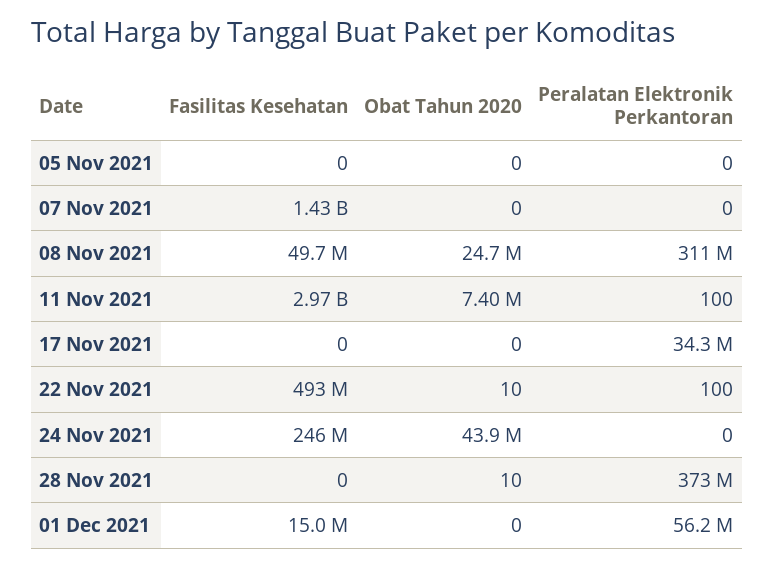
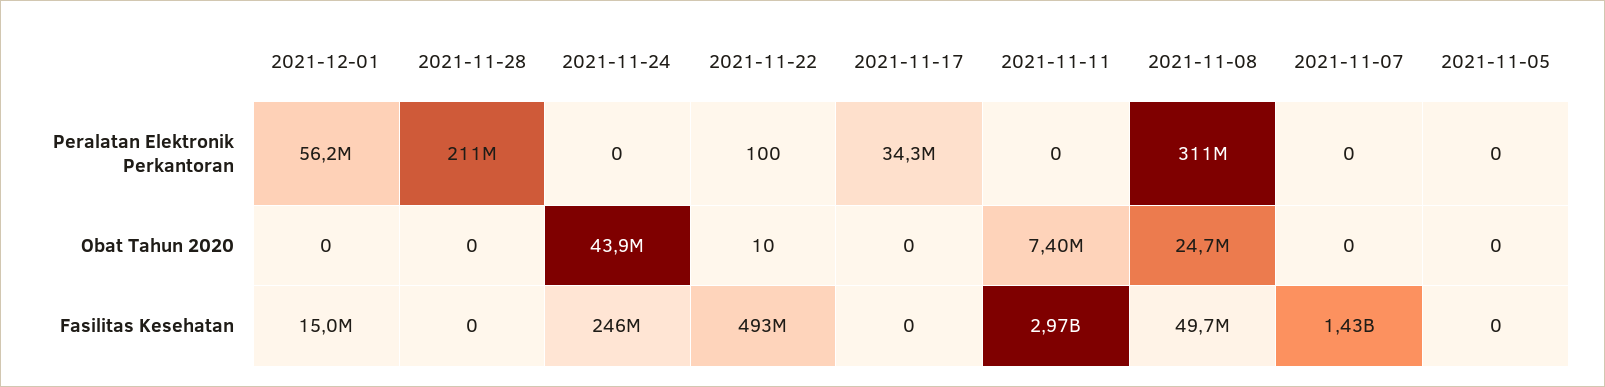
Peralatan Elektronik Perkantoran, 11 Nov 2021: 100 -> 0
Obat Tahun 2020, 28 Nov 2021: 10 -> 0
Peralatan Elektronik Perkantoran, 28 Nov 2021: 373000000 -> 211000000

